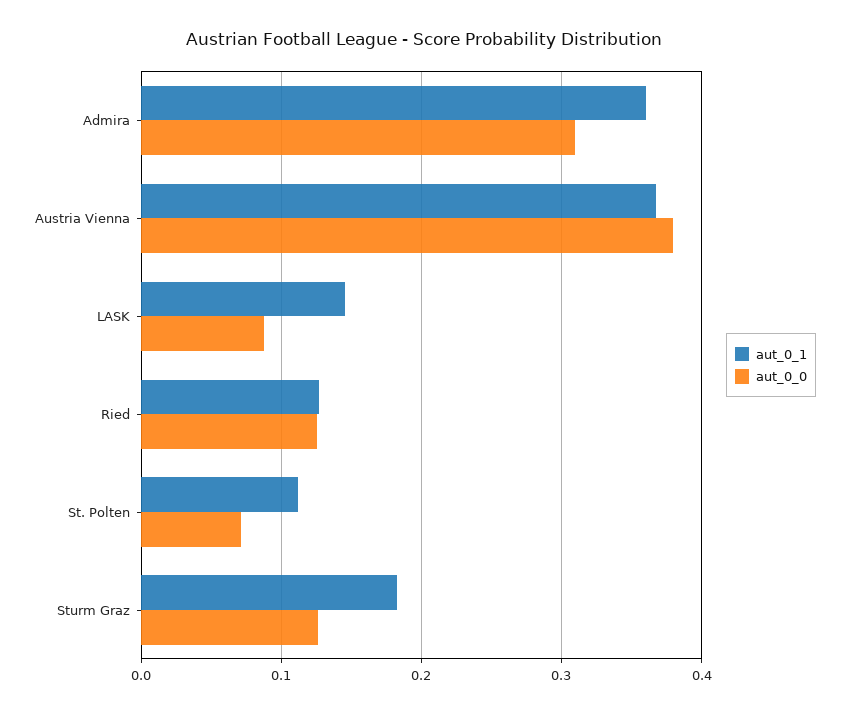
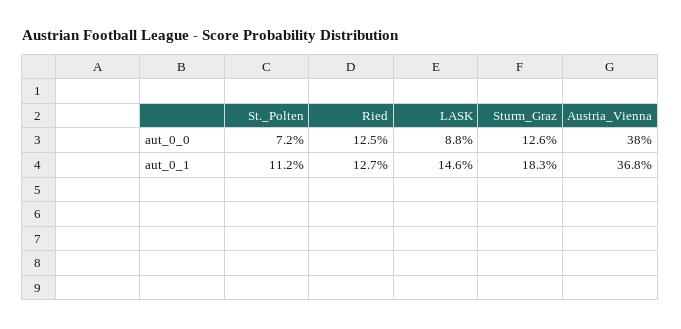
aut_0_1, Admira: 0.36 -> none
aut_0_0, Admira: 0.31 -> none

